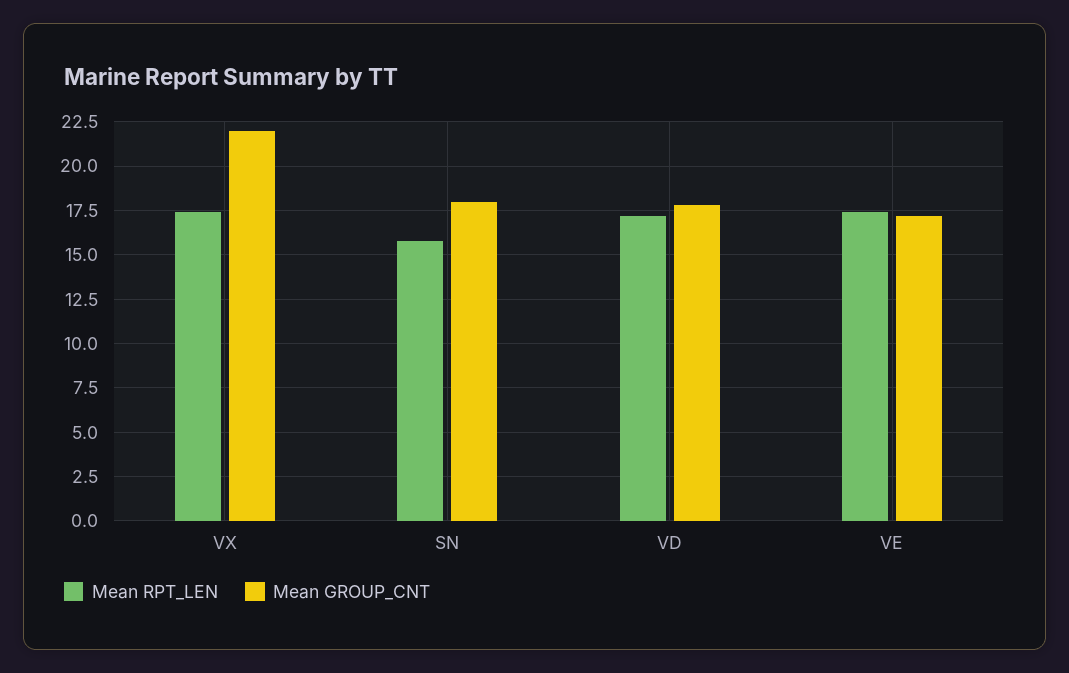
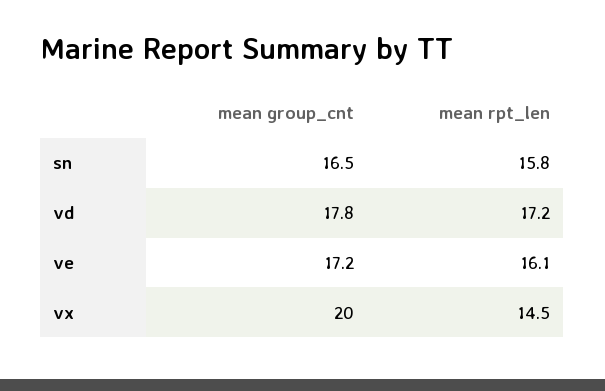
Mean RPT_LEN, VX: 17.5 -> 14.5
Mean GROUP_CNT, VX: 22 -> 20
Mean GROUP_CNT, SN: 18 -> 16.5
Mean RPT_LEN, VE: 17.5 -> 16.1

